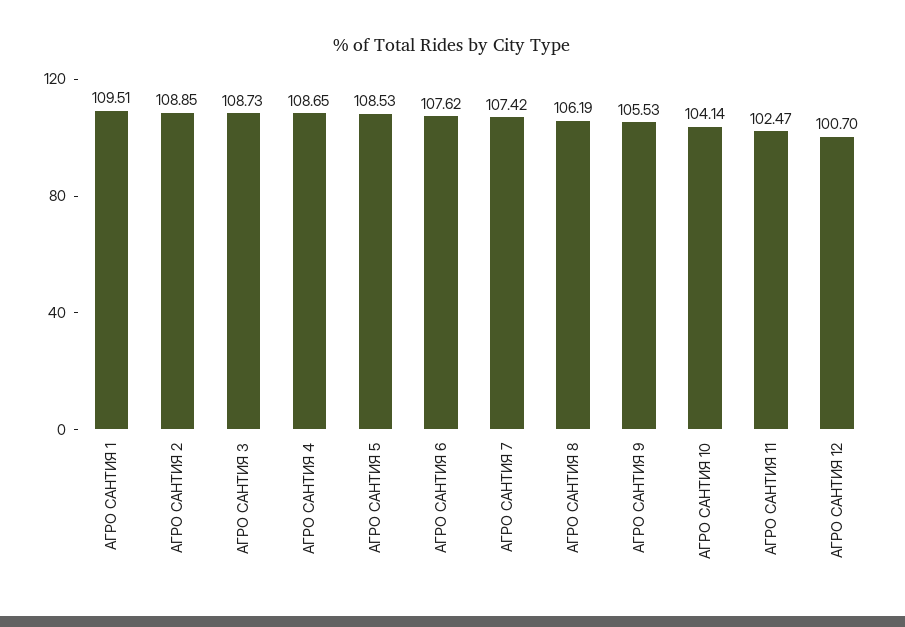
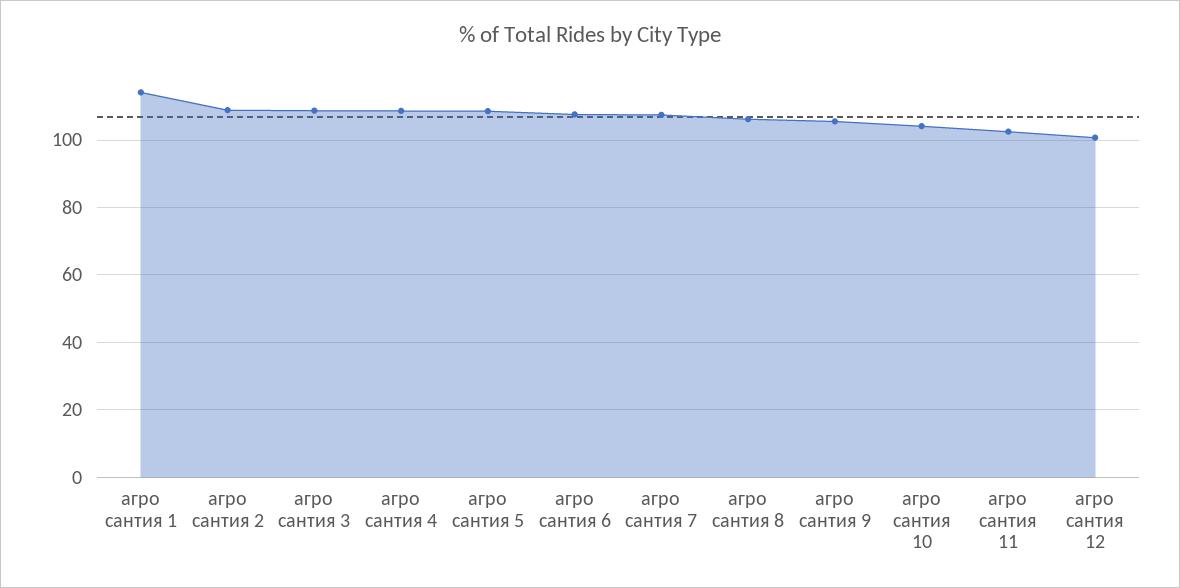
АГРО САНТИЯ 1: 109.51 -> 114

